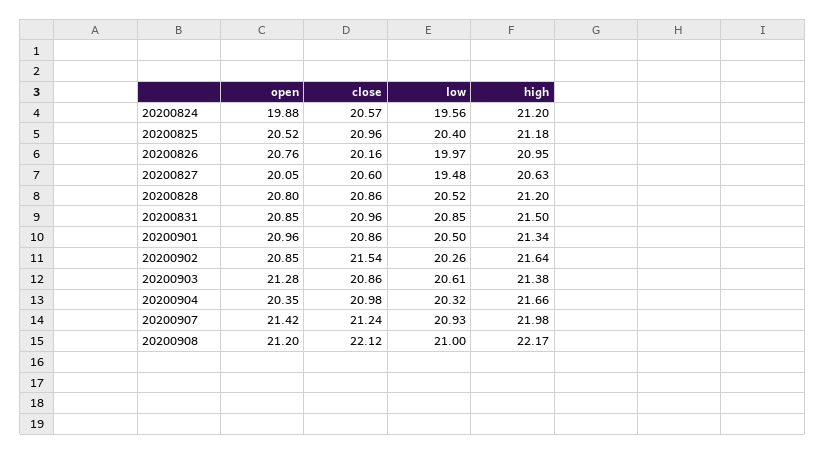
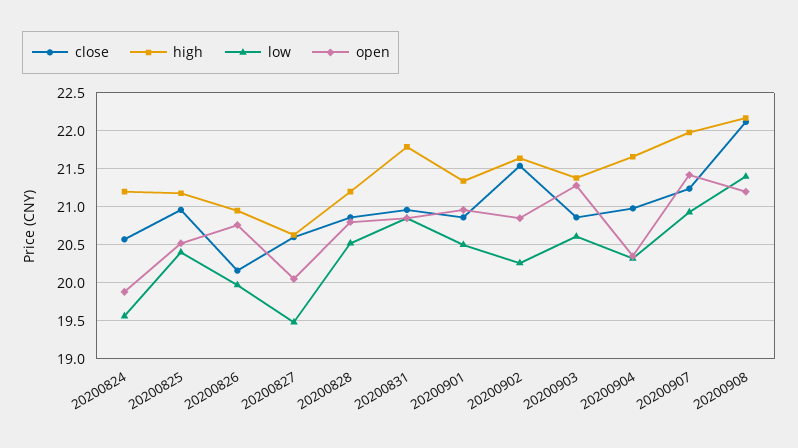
high, 20200831: 21.5 -> 21.8
low, 20200908: 21 -> 21.4

